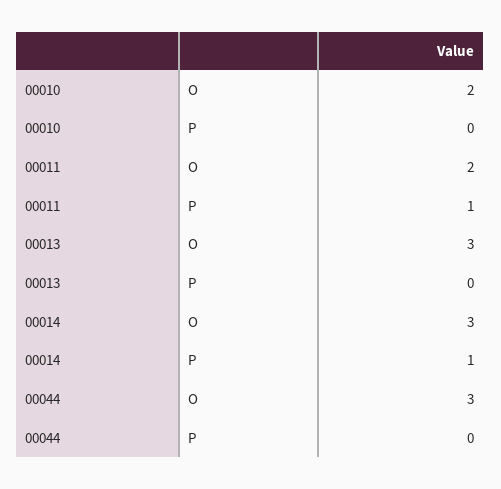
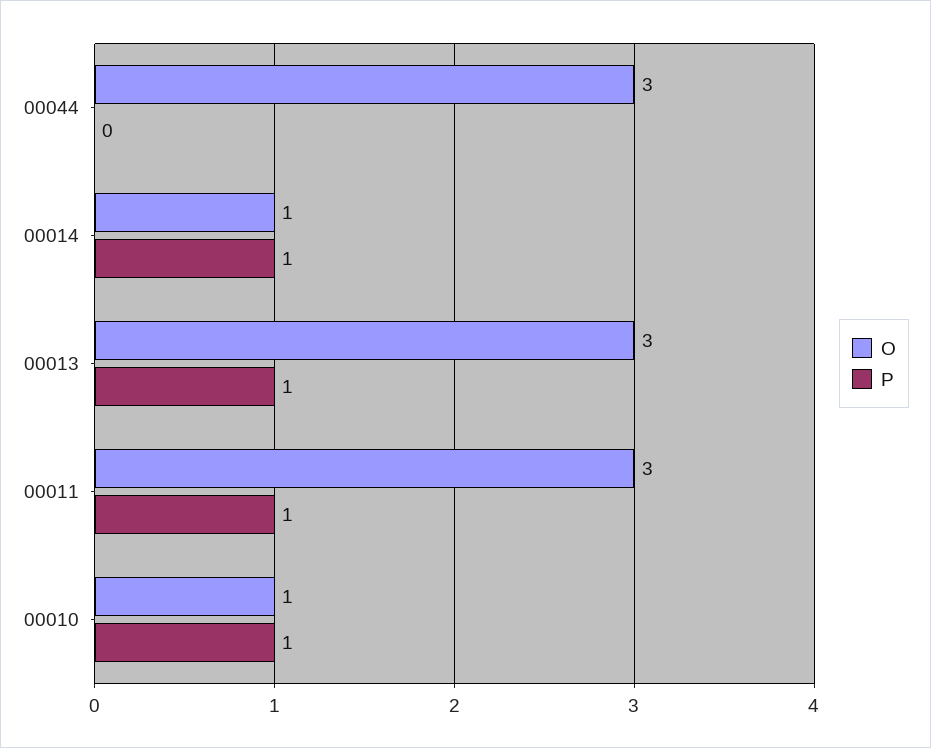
O, 00010: 2 -> 1
P, 00010: 0 -> 1
O, 00011: 2 -> 3
P, 00013: 0 -> 1
O, 00014: 3 -> 1

